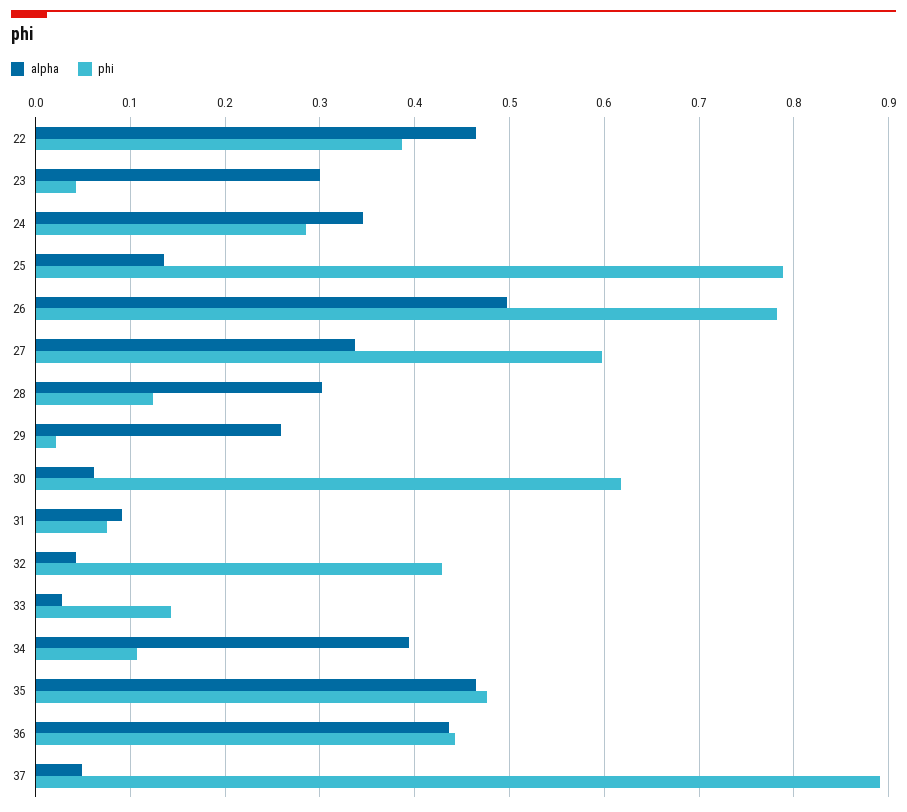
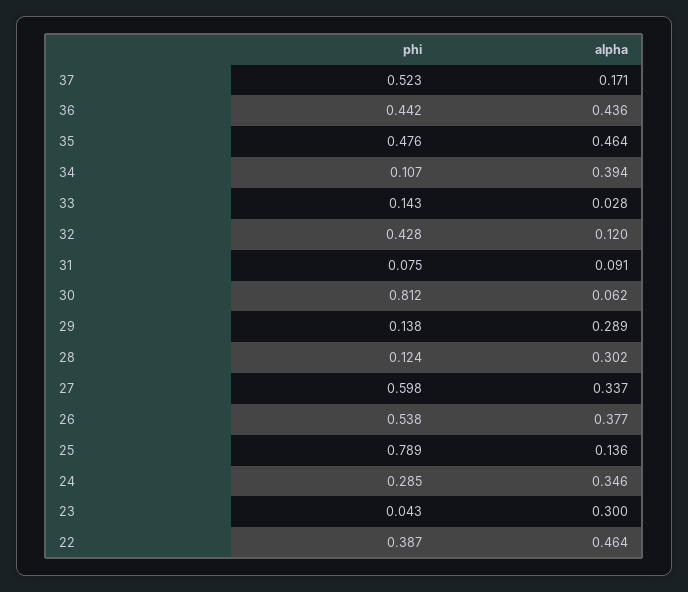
alpha, 26: 0.5 -> 0.377
phi, 26: 0.78 -> 0.538
alpha, 29: 0.26 -> 0.289
phi, 29: 0.02 -> 0.138
phi, 30: 0.62 -> 0.812
alpha, 32: 0.04 -> 0.12
alpha, 37: 0.05 -> 0.171
phi, 37: 0.89 -> 0.523

